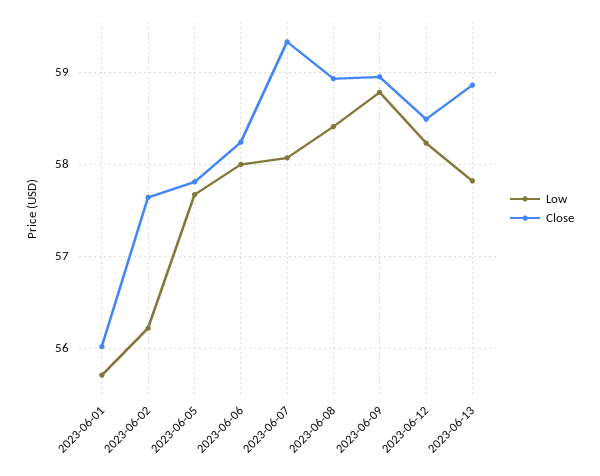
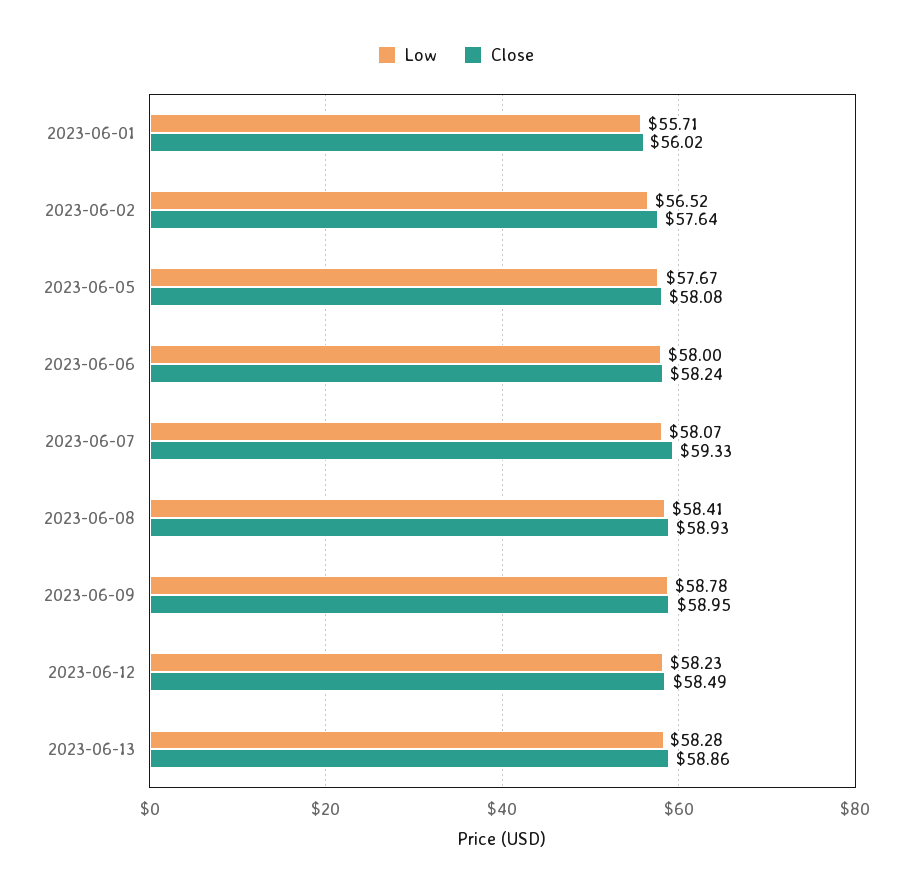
Low, 2023-06-02: 56.2 -> 56.52
Close, 2023-06-05: 57.8 -> 58.08
Low, 2023-06-13: 57.8 -> 58.28

